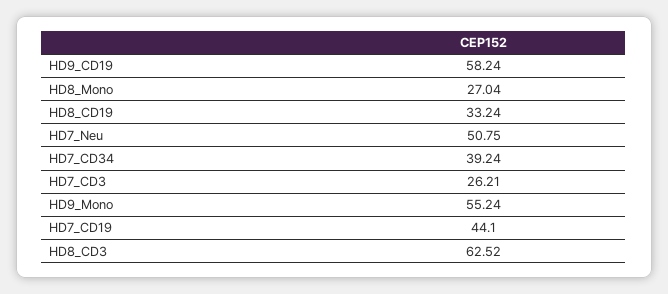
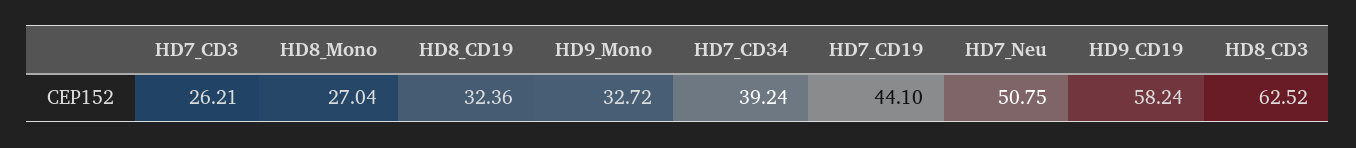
HD8_CD19: 33.24 -> 32.36
HD9_Mono: 55.24 -> 32.72

